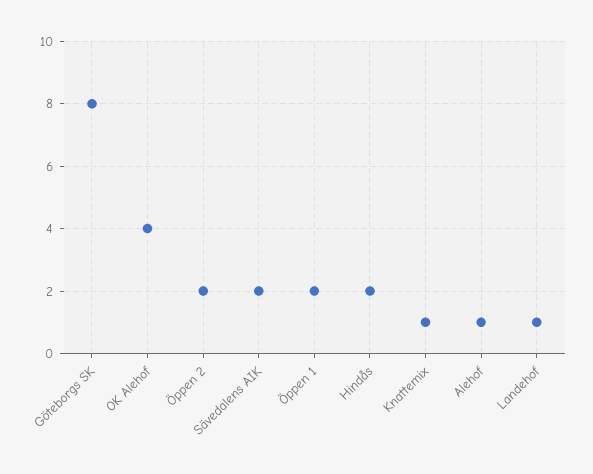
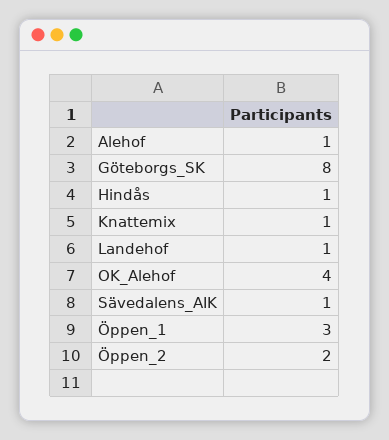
Sävedalens AIK: 2 -> 1
Öppen 1: 2 -> 3
Hindås: 2 -> 1

